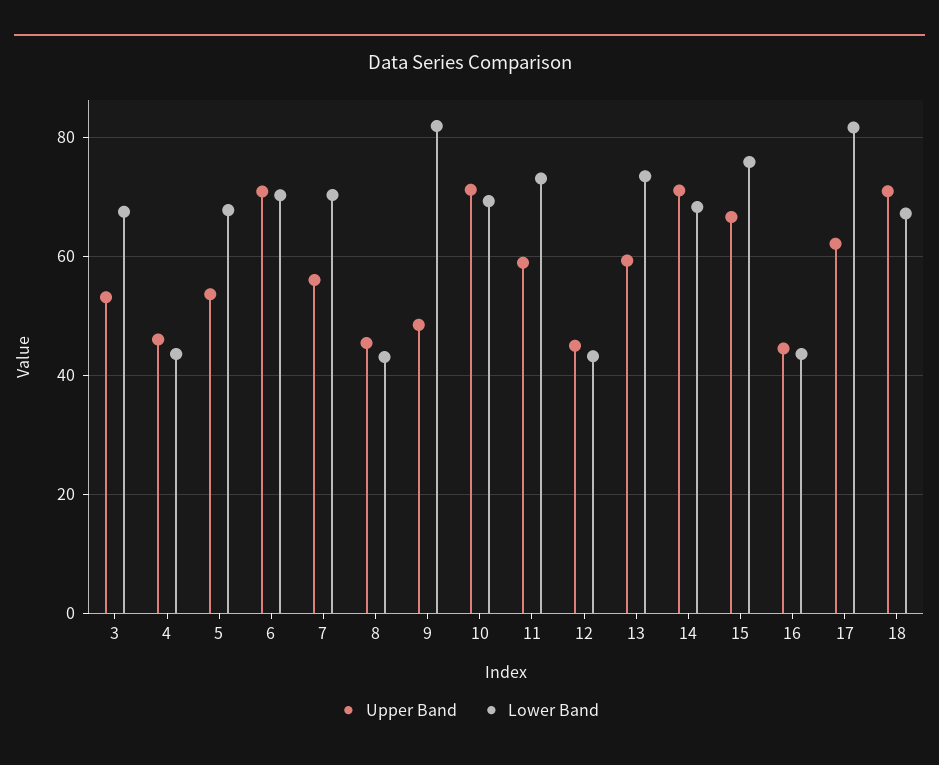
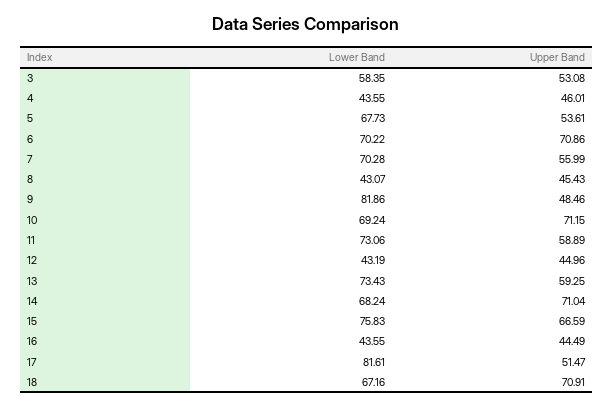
Lower Band, 3: 68 -> 58.35
Upper Band, 17: 62 -> 51.47

